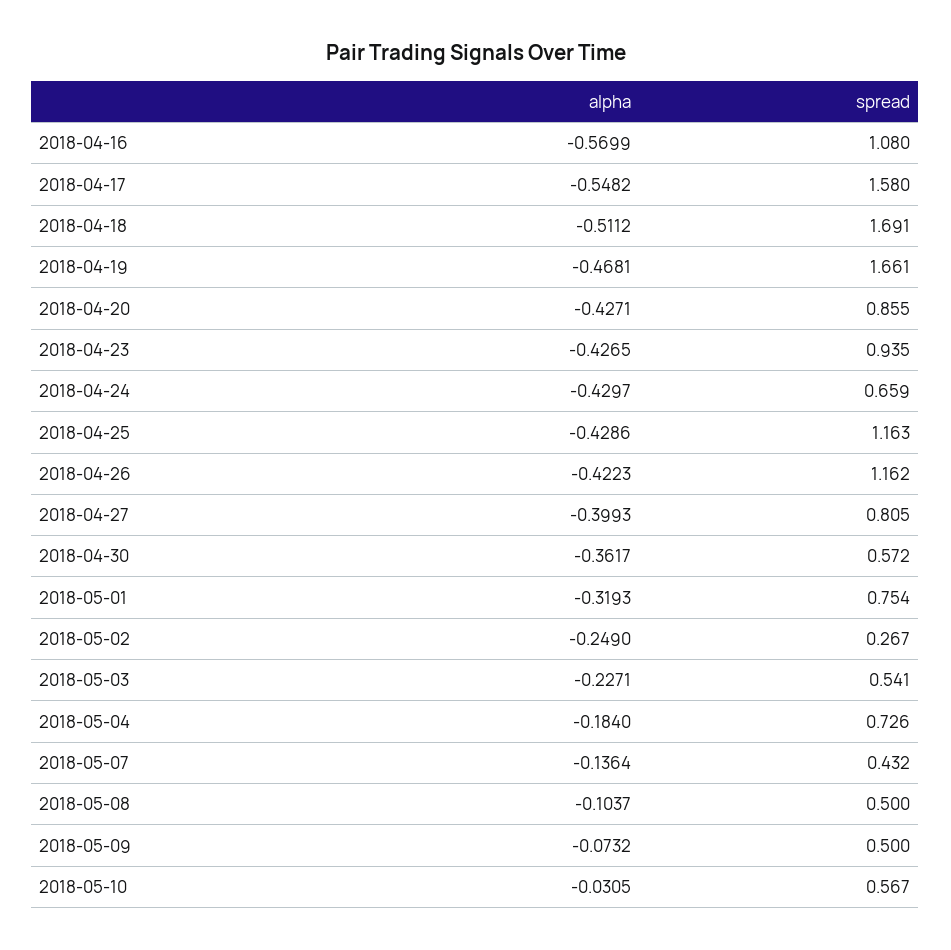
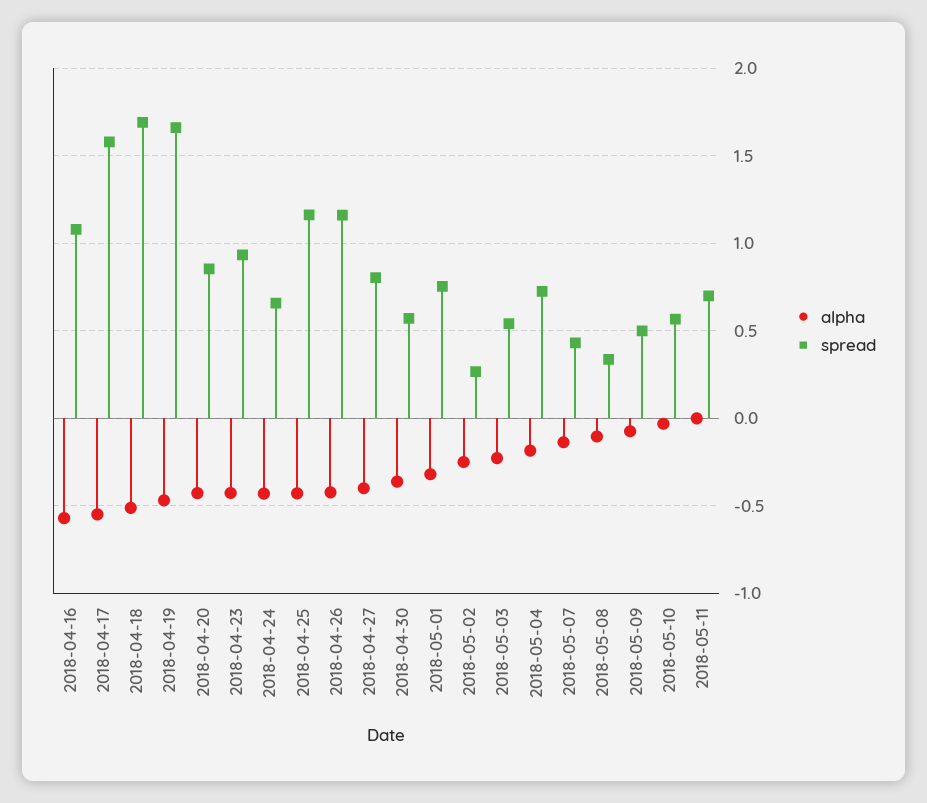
spread, 2018-05-08: 0.5 -> 0.35
alpha, 2018-05-11: none -> 0
spread, 2018-05-11: none -> 0.7

